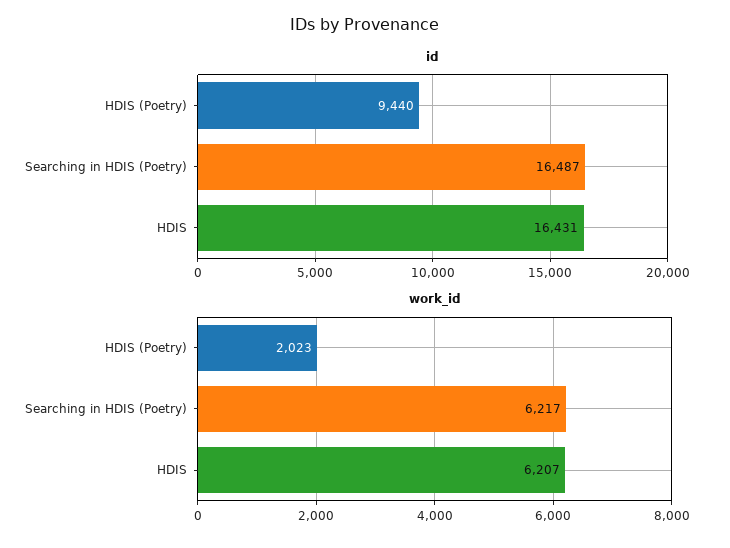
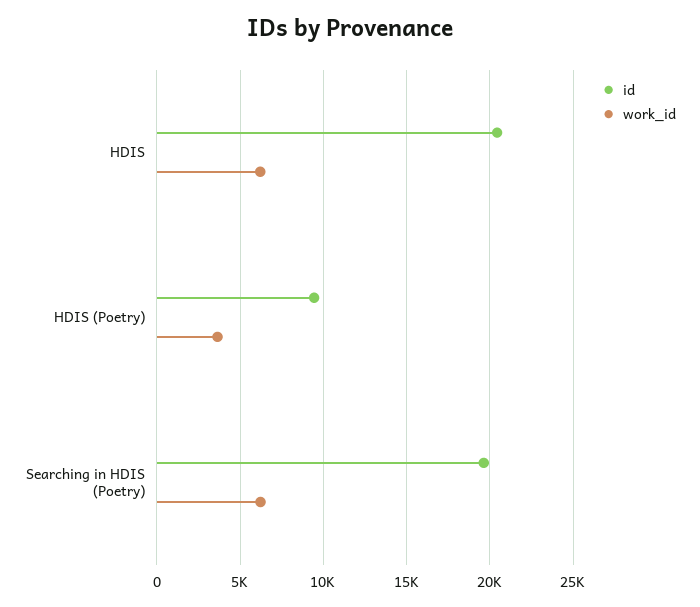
id, Searching in HDIS (Poetry): 16487 -> 19500
id, HDIS: 16431 -> 20500
work_id, HDIS (Poetry): 2023 -> 3500

